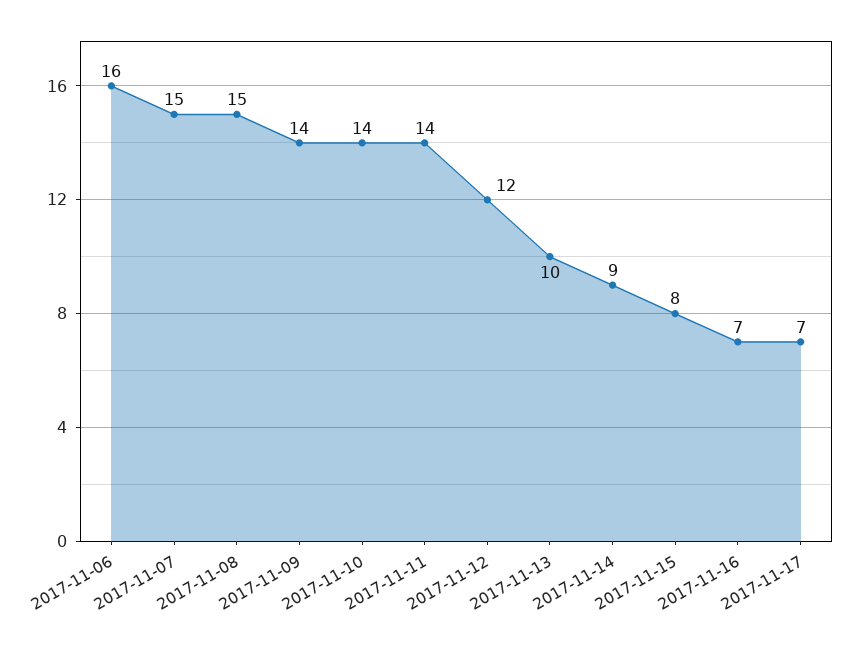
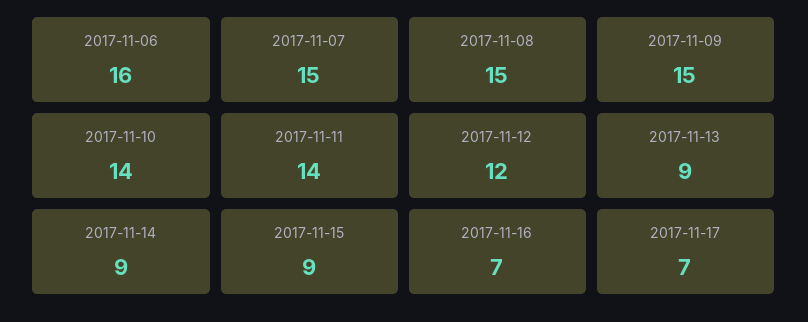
2017-11-09: 14 -> 15
2017-11-13: 10 -> 9
2017-11-15: 8 -> 9

